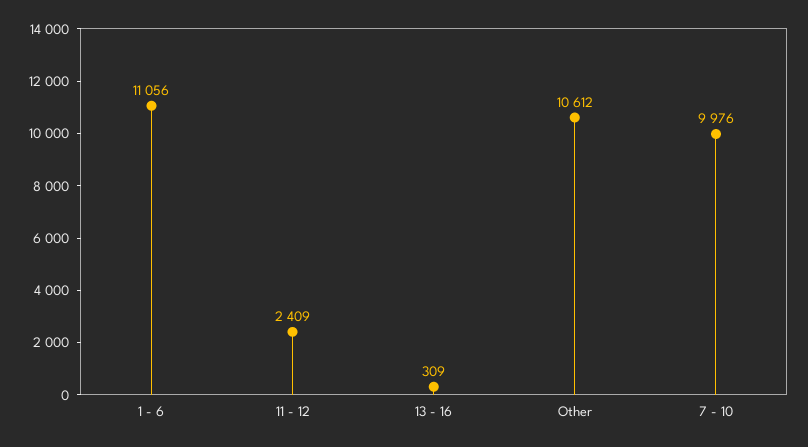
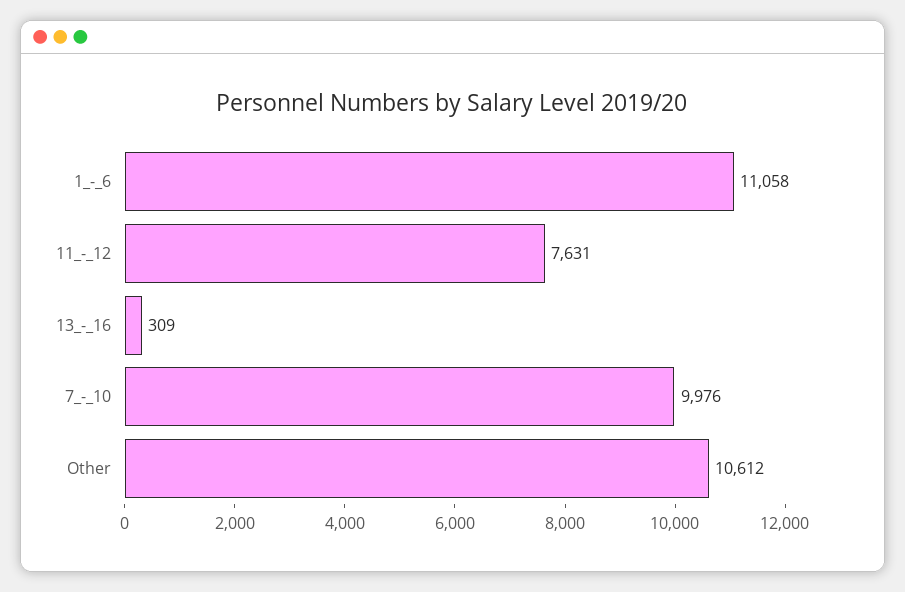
1 - 6: 11056 -> 11058
11 - 12: 2409 -> 7631

